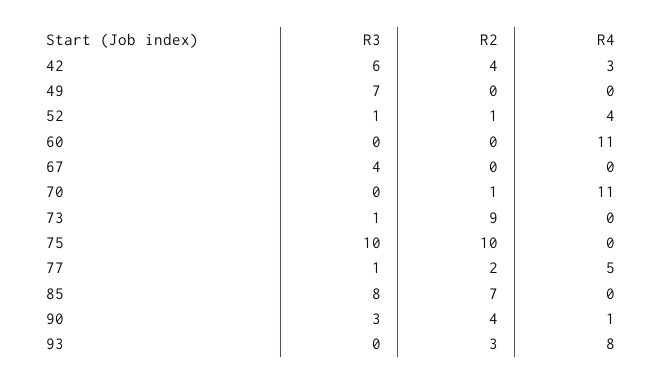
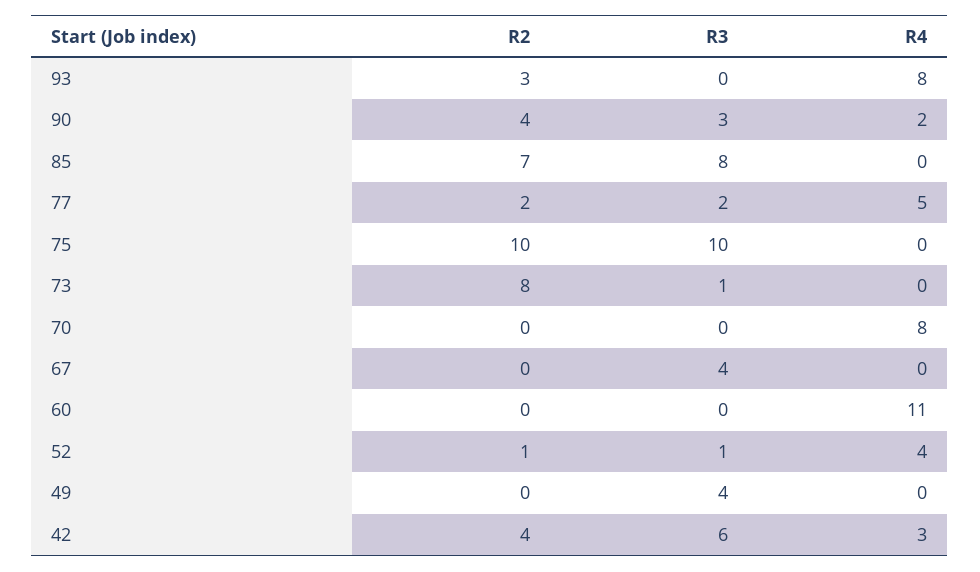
R3, 49: 7 -> 4
R2, 70: 1 -> 0
R4, 70: 11 -> 8
R2, 73: 9 -> 8
R3, 77: 1 -> 2
R4, 90: 1 -> 2

